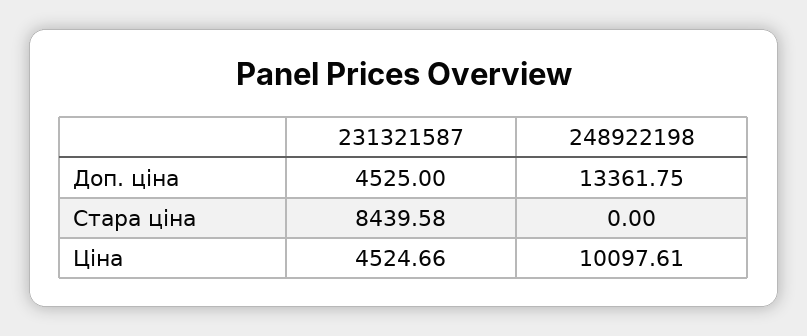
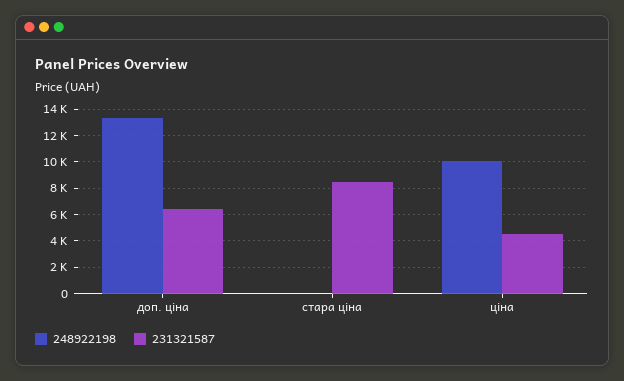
231321587, Доп. ціна: 4525 -> 6500

